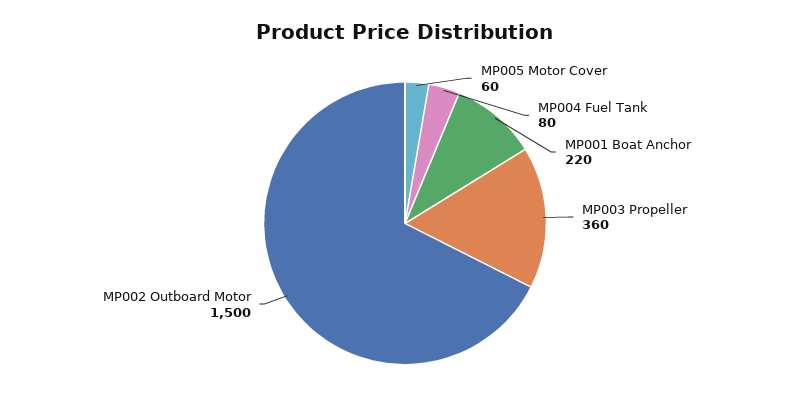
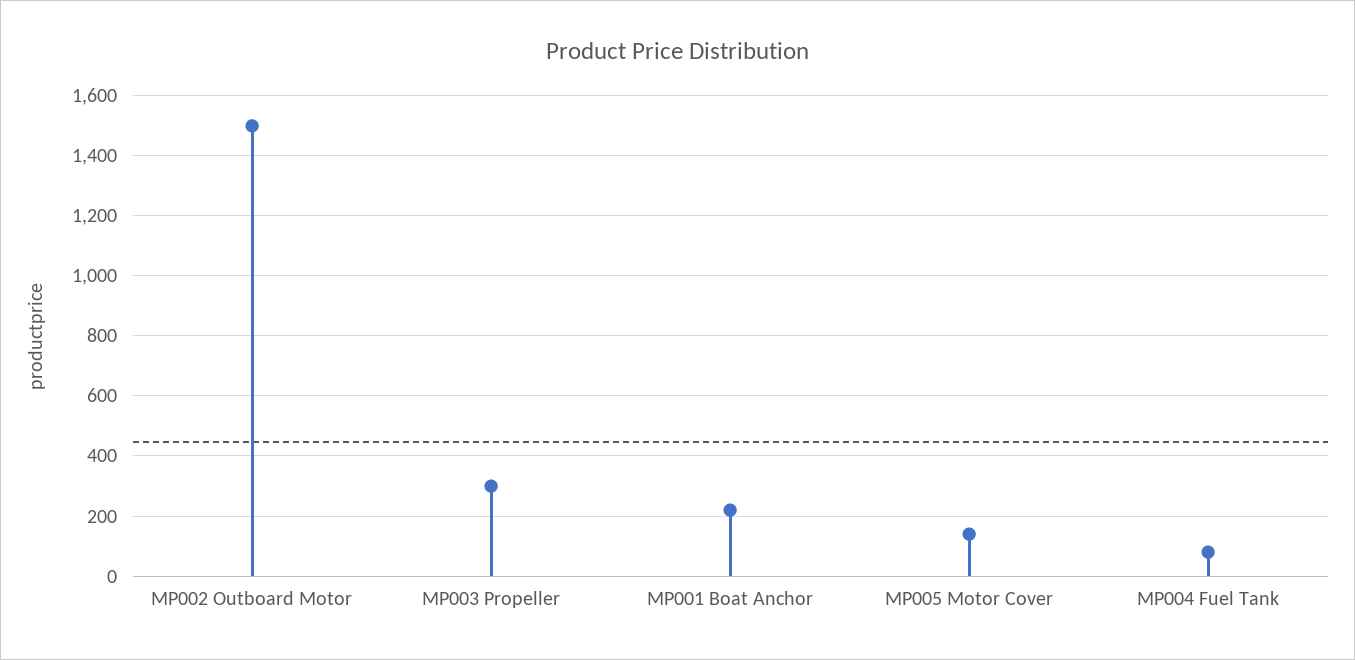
MP005 Motor Cover: 60 -> 140
MP003 Propeller: 360 -> 300

